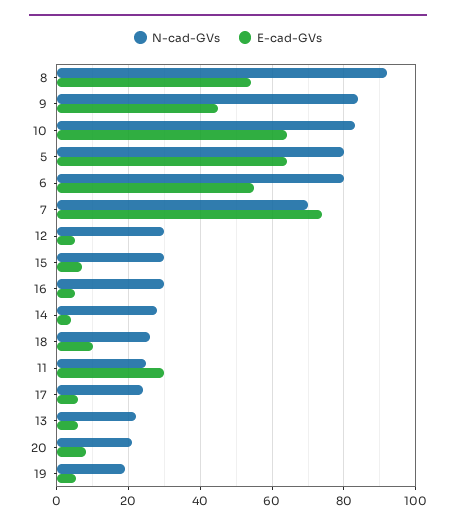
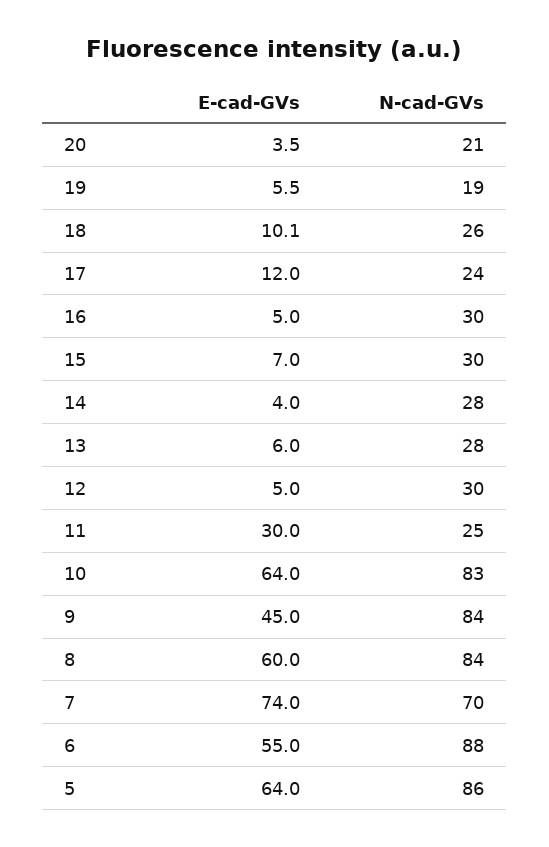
N-cad-GVs, 8: 92 -> 84
E-cad-GVs, 8: 54 -> 60
N-cad-GVs, 5: 80 -> 86
N-cad-GVs, 6: 80 -> 88
E-cad-GVs, 17: 6 -> 12
N-cad-GVs, 13: 22 -> 28
E-cad-GVs, 20: 8 -> 3.5

